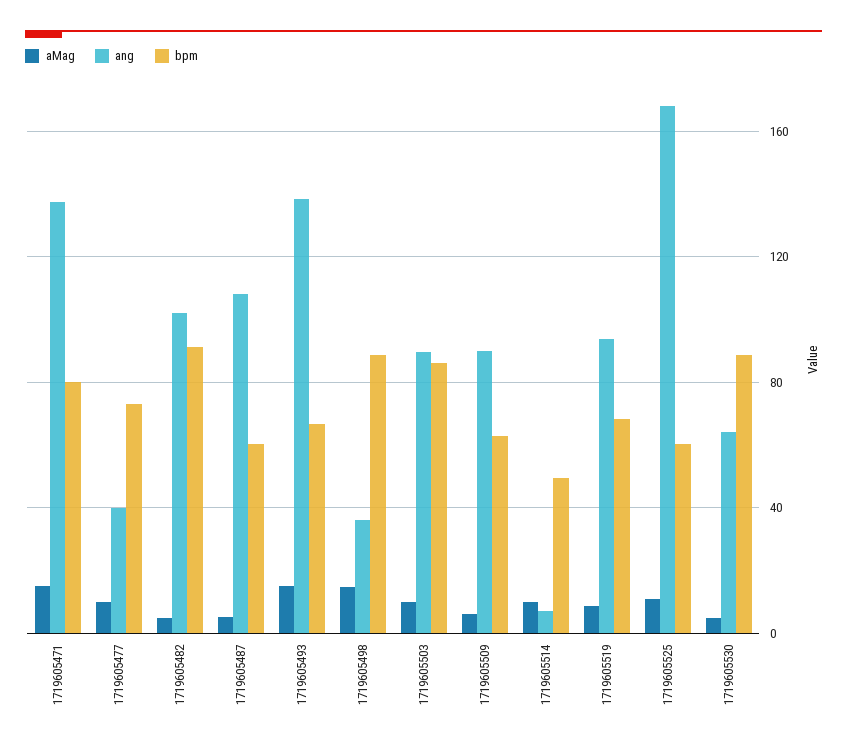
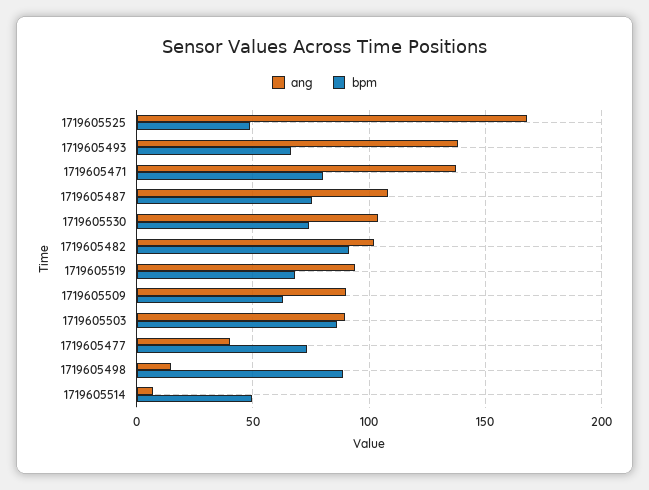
aMag, 1719605471: 15 -> none
aMag, 1719605477: 10 -> none
aMag, 1719605482: 5 -> none
aMag, 1719605487: 5 -> none
bpm, 1719605487: 60 -> 75
aMag, 1719605493: 15 -> none
aMag, 1719605498: 15 -> none
ang, 1719605498: 35 -> 15
aMag, 1719605503: 10 -> none
aMag, 1719605509: 5 -> none
aMag, 1719605514: 10 -> none
aMag, 1719605519: 10 -> none
aMag, 1719605525: 10 -> none
bpm, 1719605525: 60 -> 50
aMag, 1719605530: 5 -> none
ang, 1719605530: 65 -> 105
bpm, 1719605530: 90 -> 75

